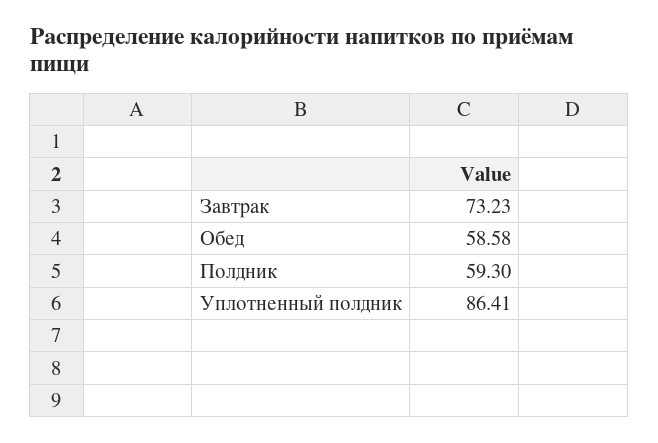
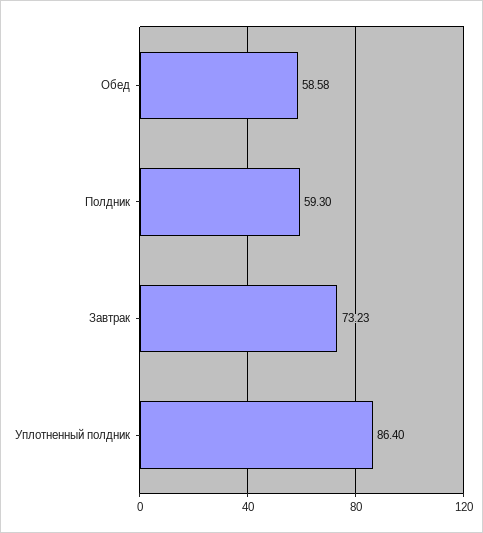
Уплотненный полдник: 86.41 -> 86.4

